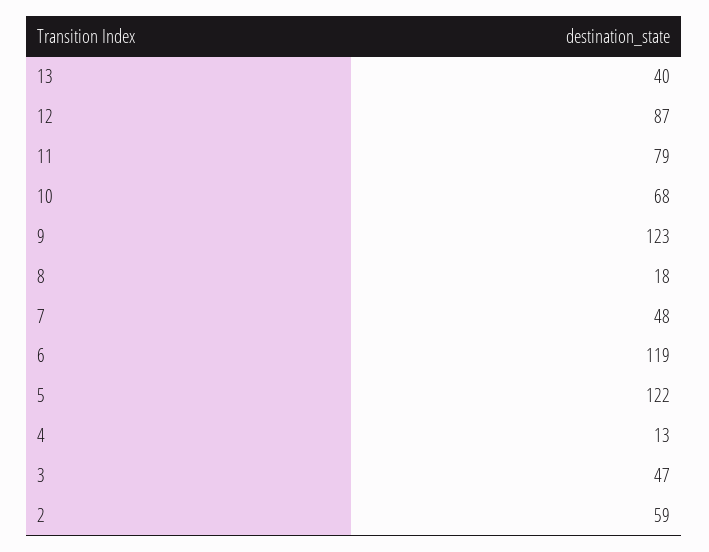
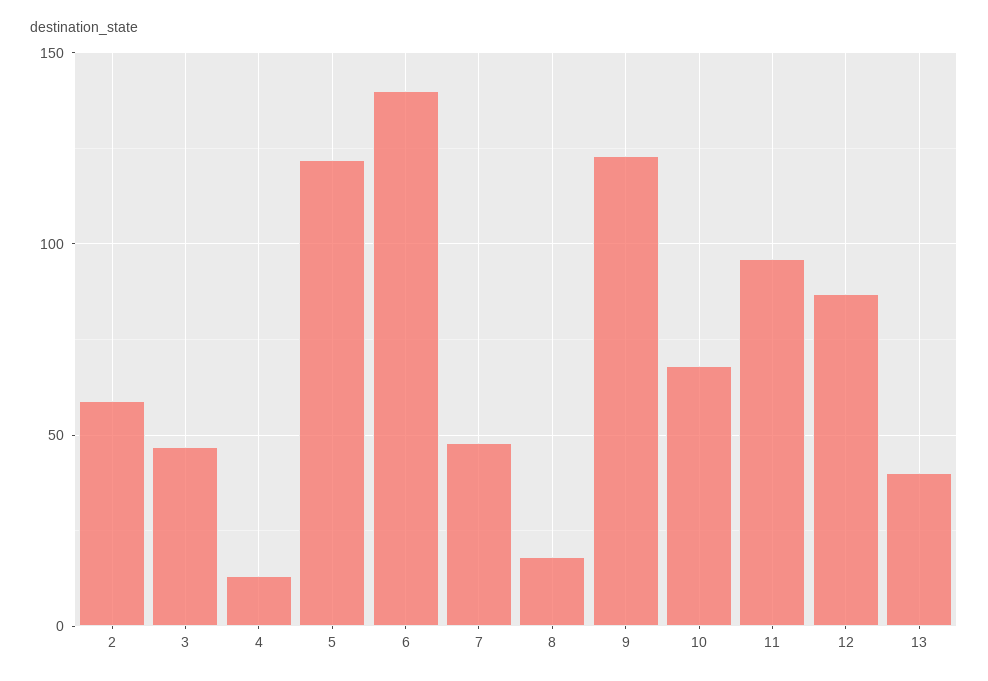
11: 79 -> 95
6: 119 -> 140

